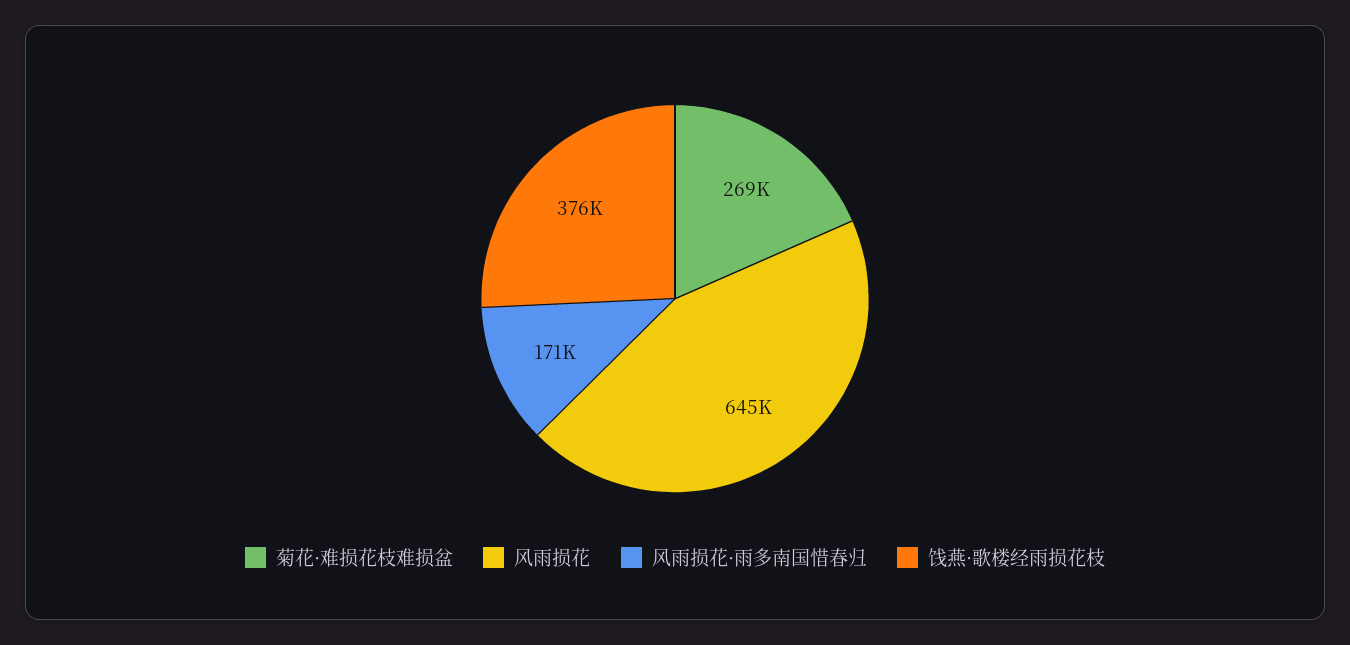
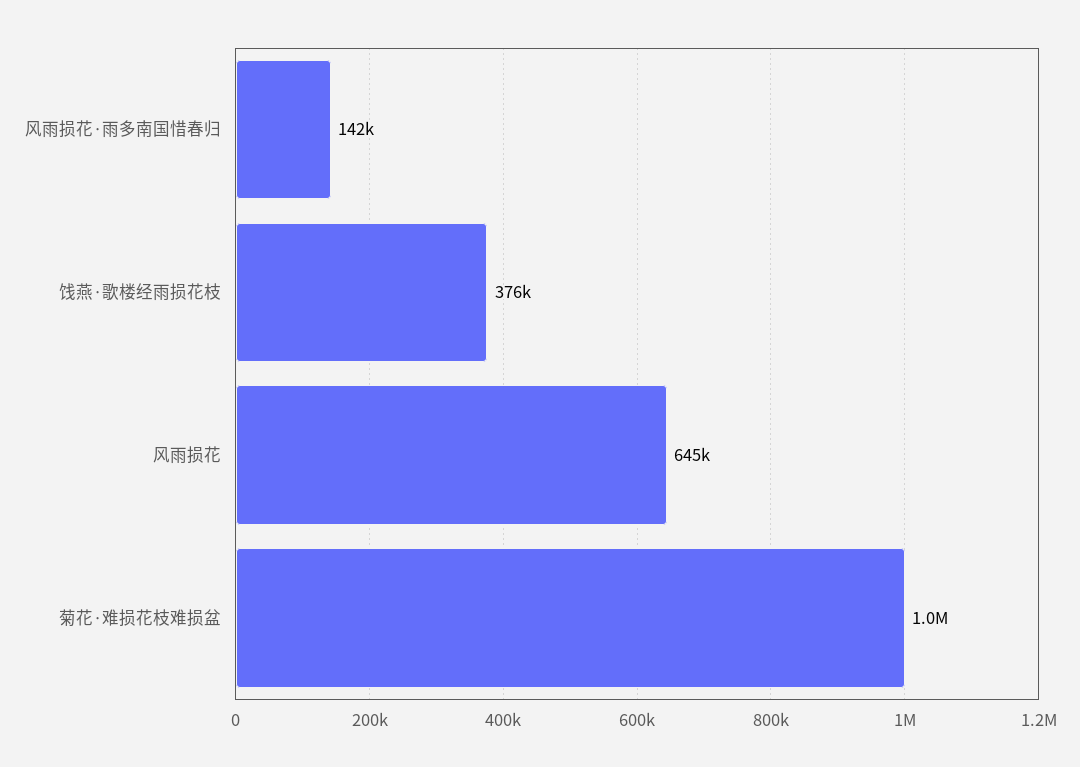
菊花·难损花枝难损盆: 269000 -> 1000000
风雨损花·雨多南国惜春归: 171000 -> 142000

